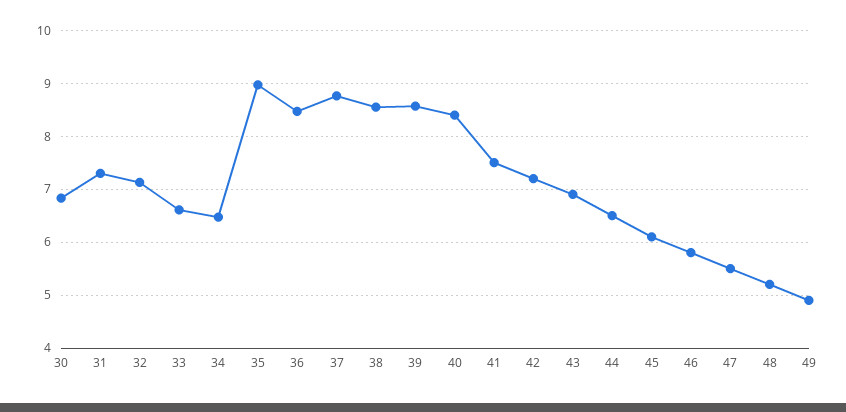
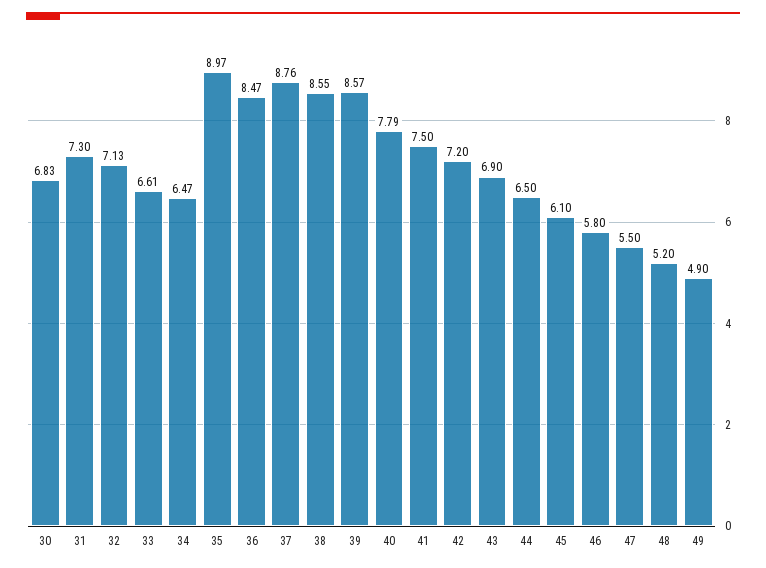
40: 8.4 -> 7.79

